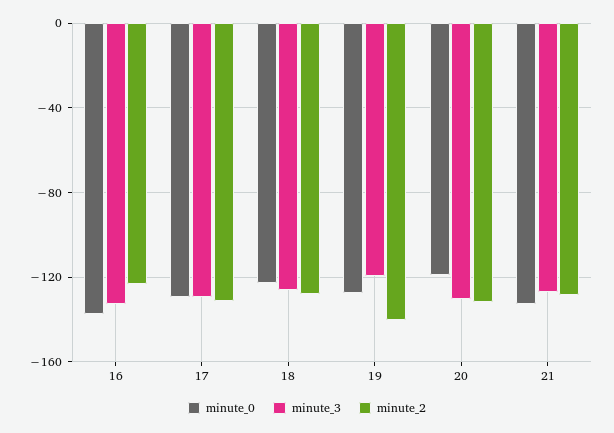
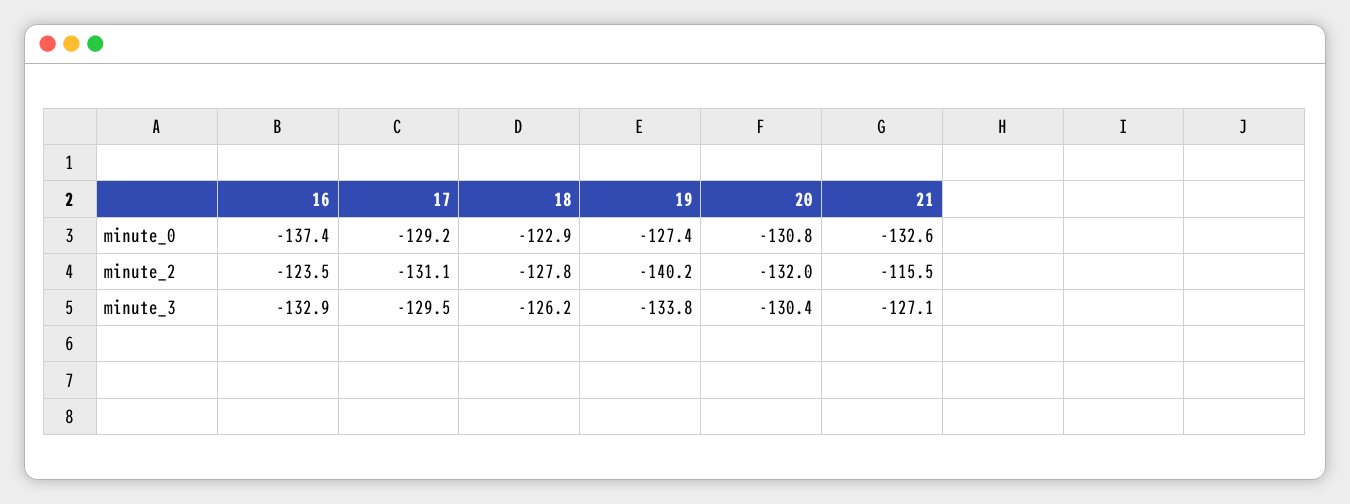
minute_3, 19: -120 -> -133.8
minute_0, 20: -120 -> -130.8
minute_2, 21: -130 -> -115.5

